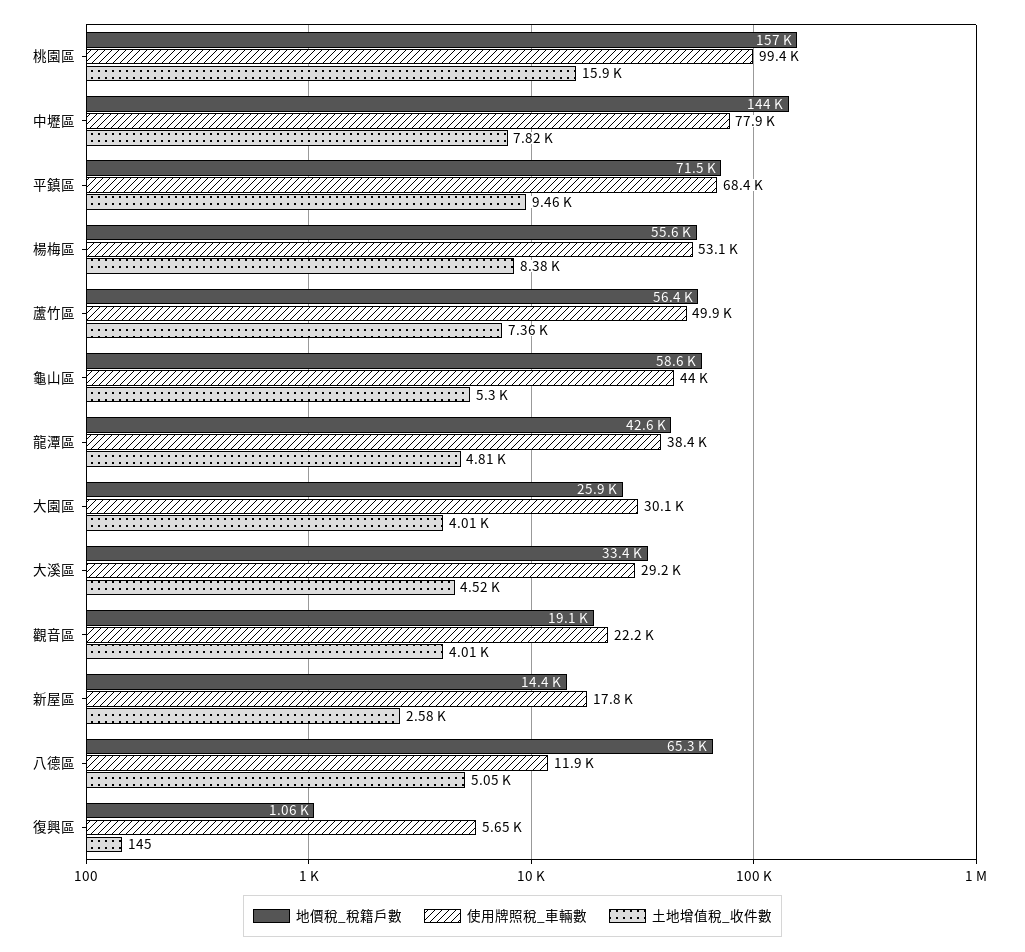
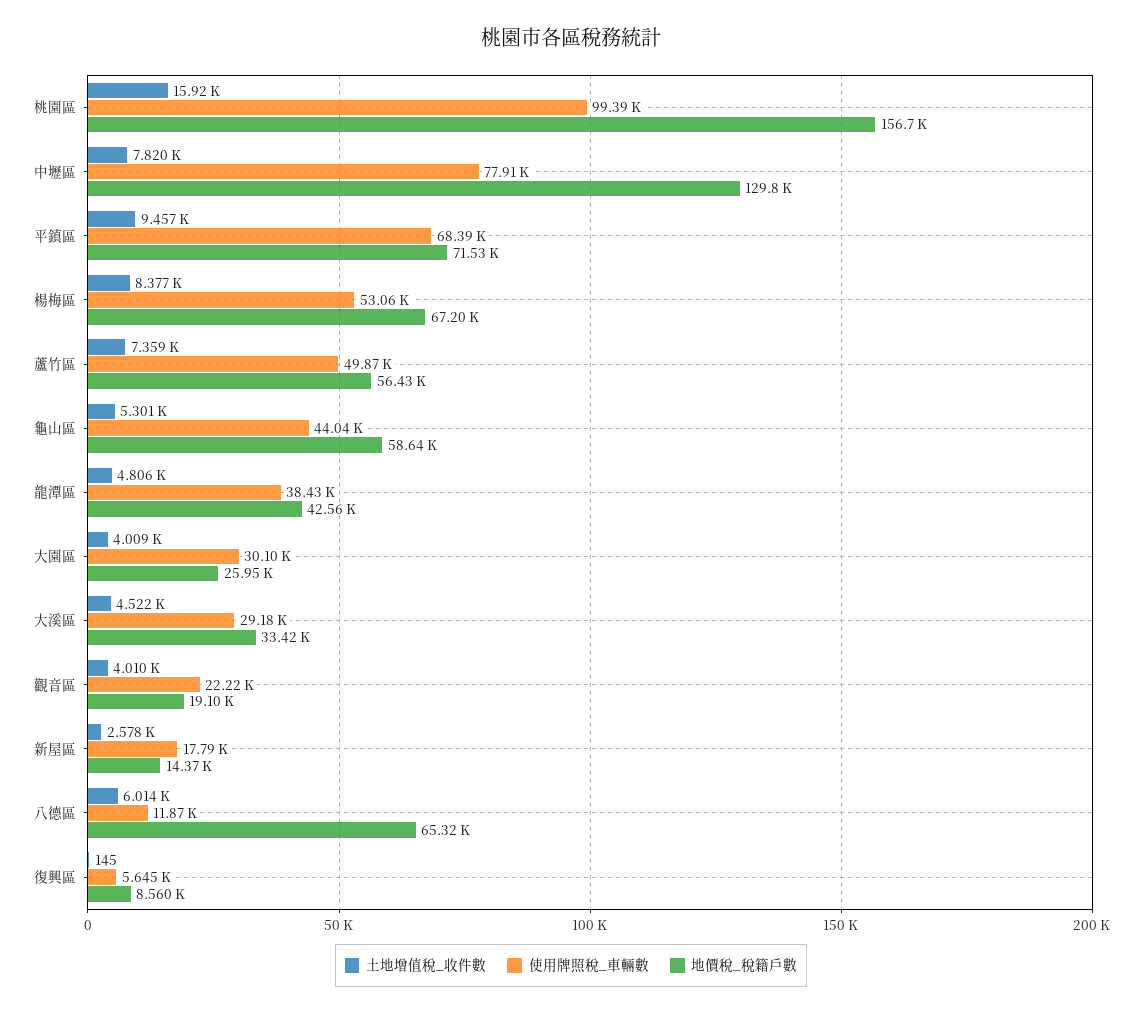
地價稅_稅籍戶數, 中壢區: 144000 -> 129800
地價稅_稅籍戶數, 楊梅區: 55600 -> 67200
土地增值稅_收件數, 八德區: 5050 -> 6014
地價稅_稅籍戶數, 復興區: 1060 -> 8560

